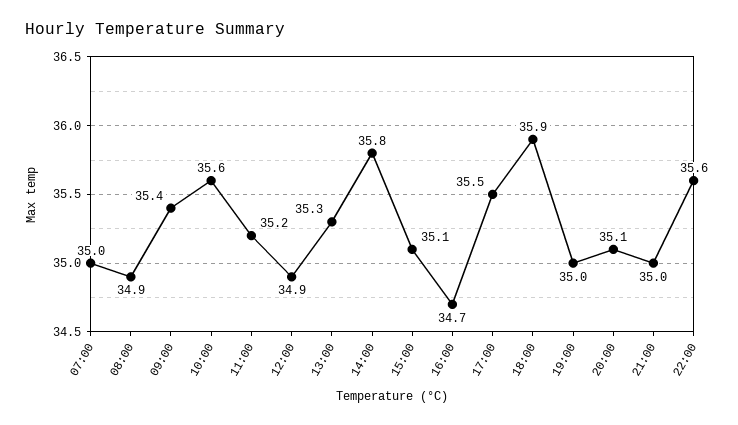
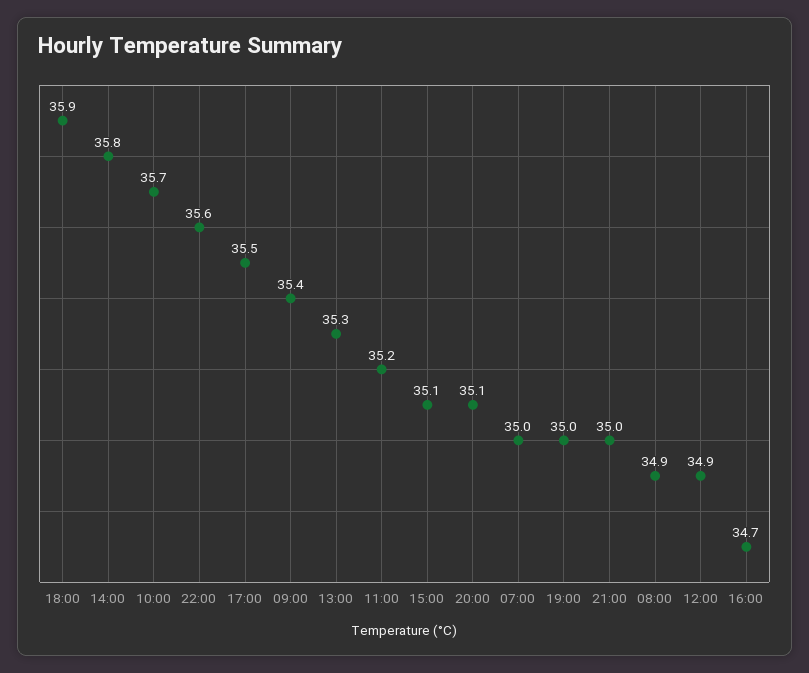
10:00: 35.6 -> 35.7

